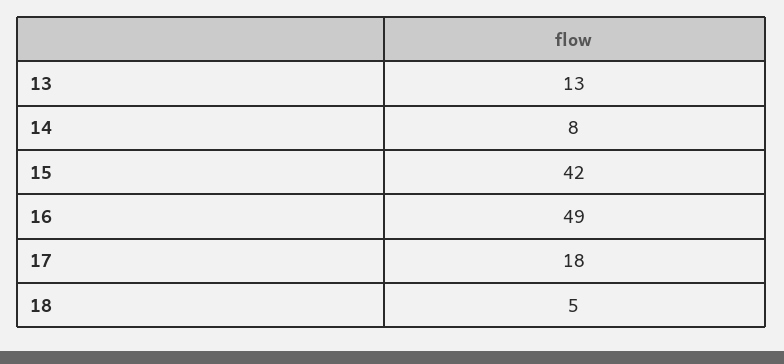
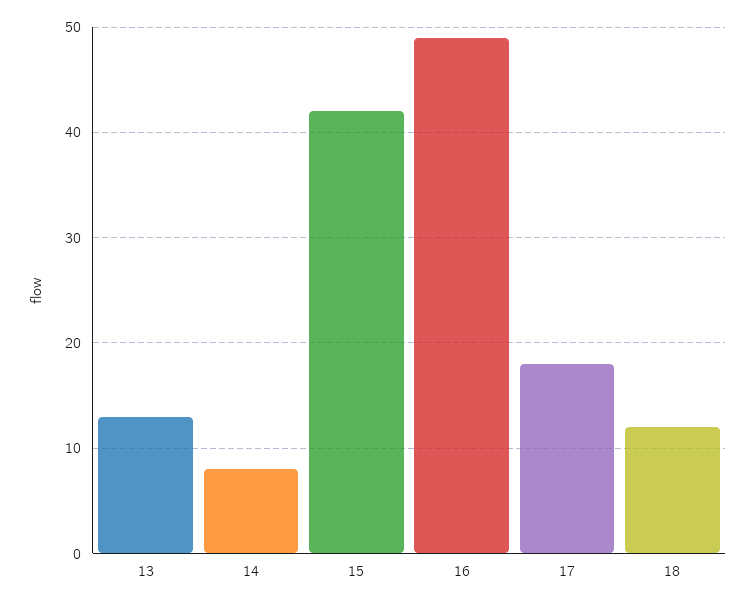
18: 5 -> 12

